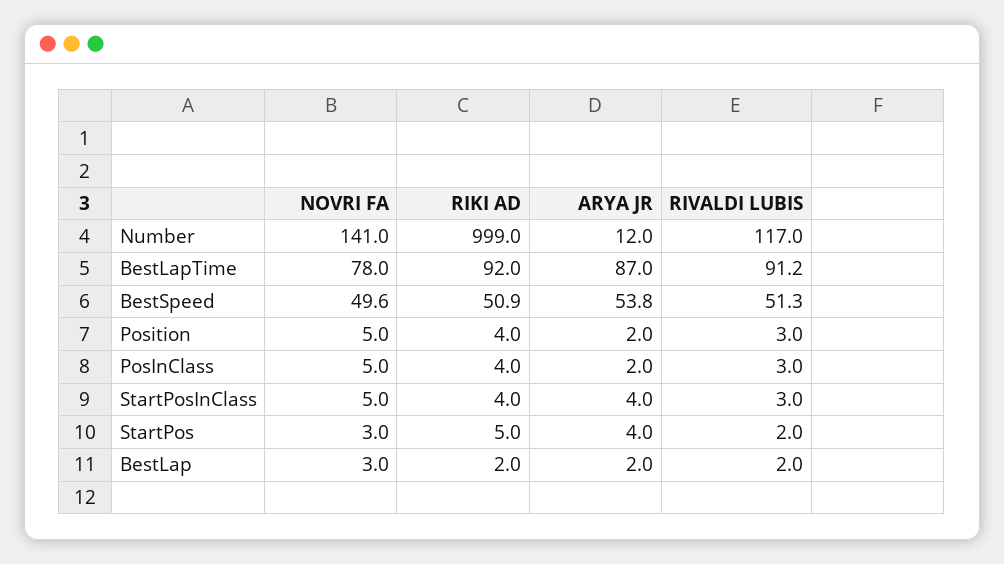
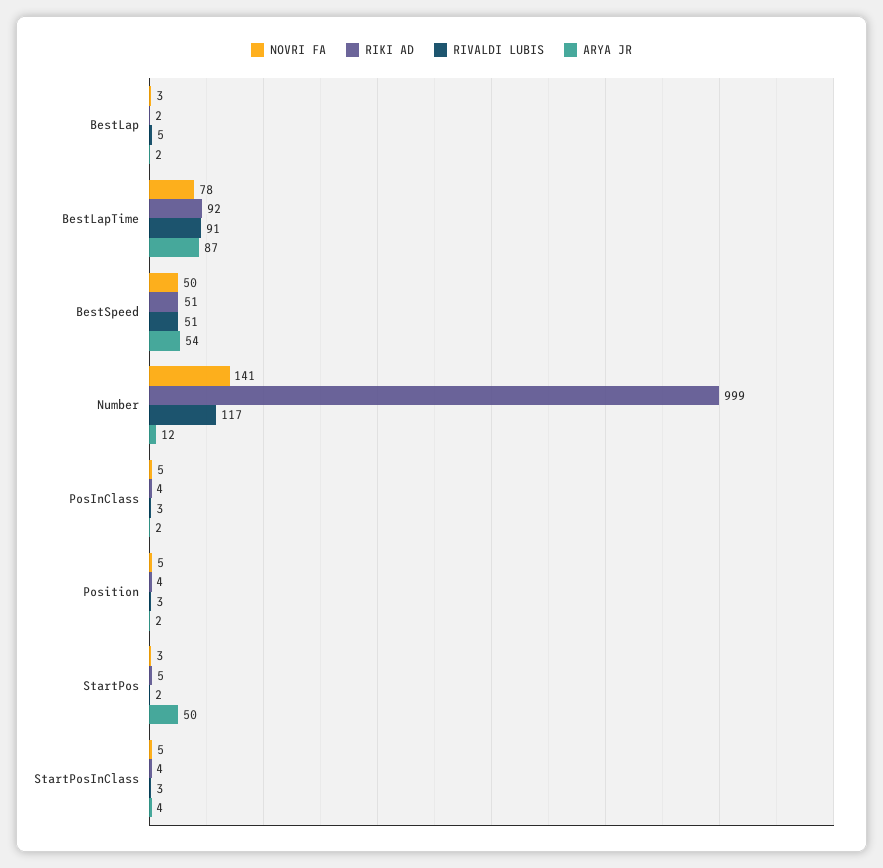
ARYA JR, StartPos: 4 -> 50
RIVALDI LUBIS, BestLap: 2 -> 5

